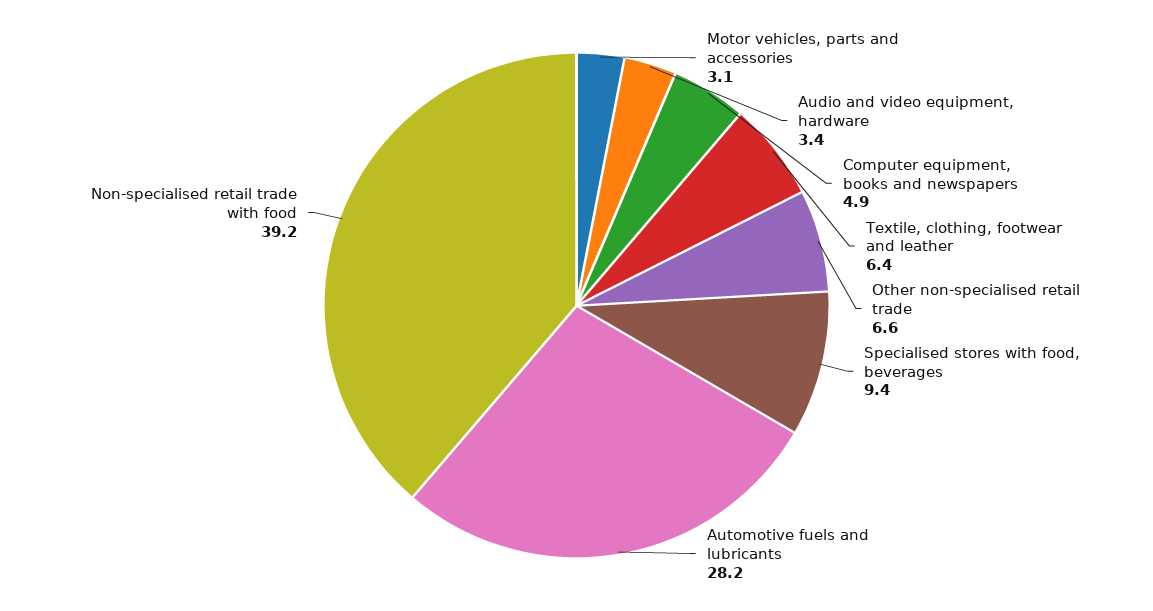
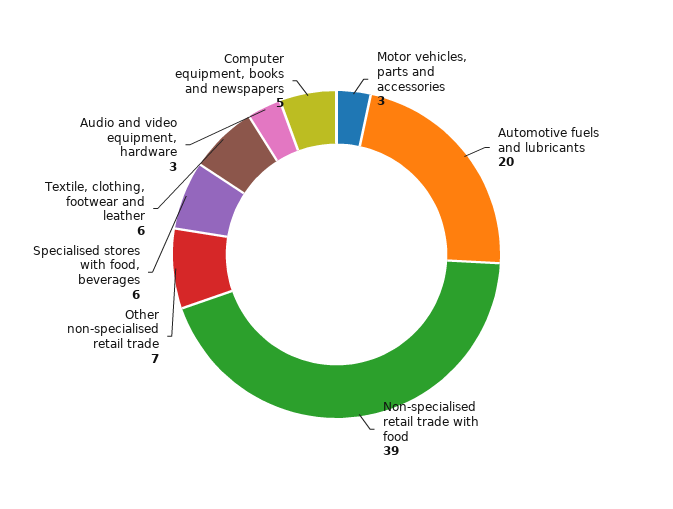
Specialised stores with food, beverages: 9.4 -> 6
Automotive fuels and lubricants: 28.2 -> 20

